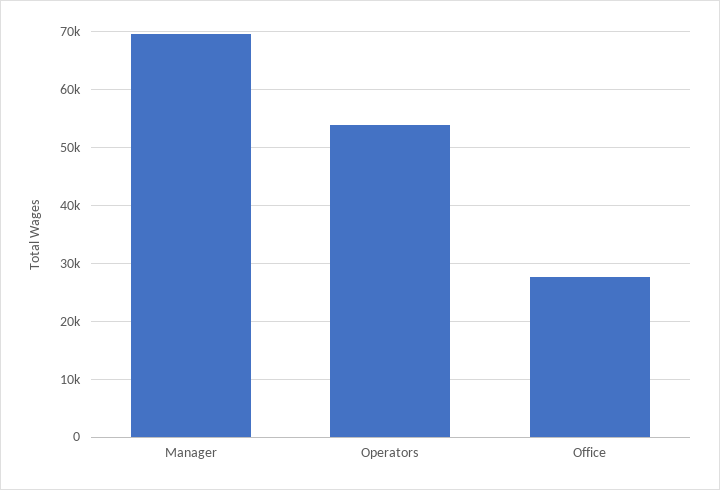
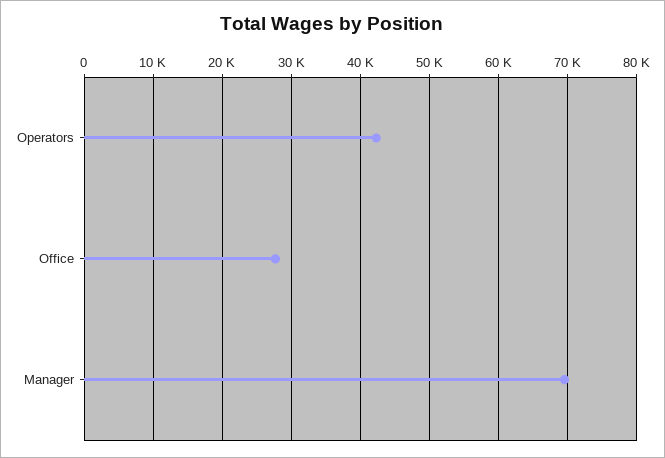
Operators: 54000 -> 42000

